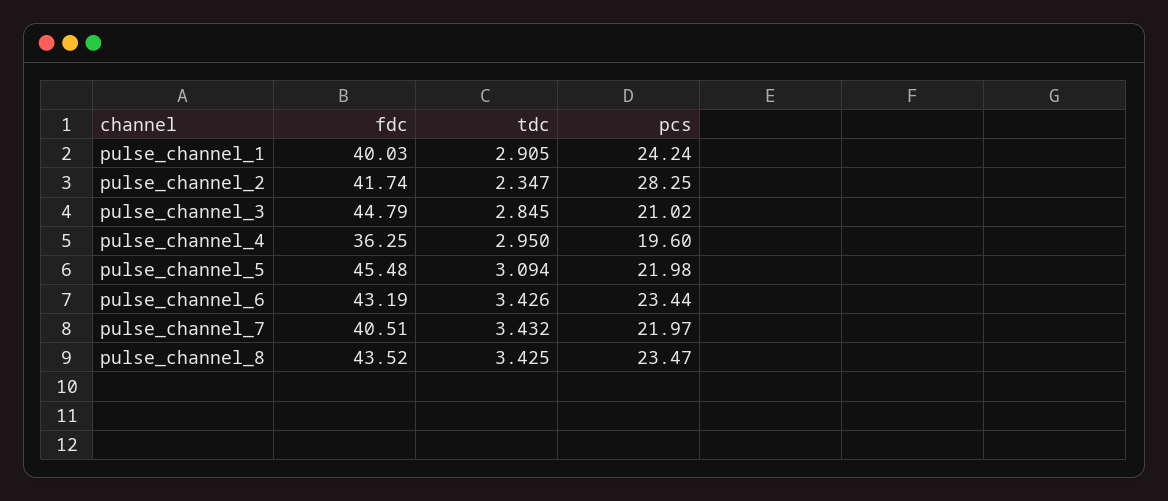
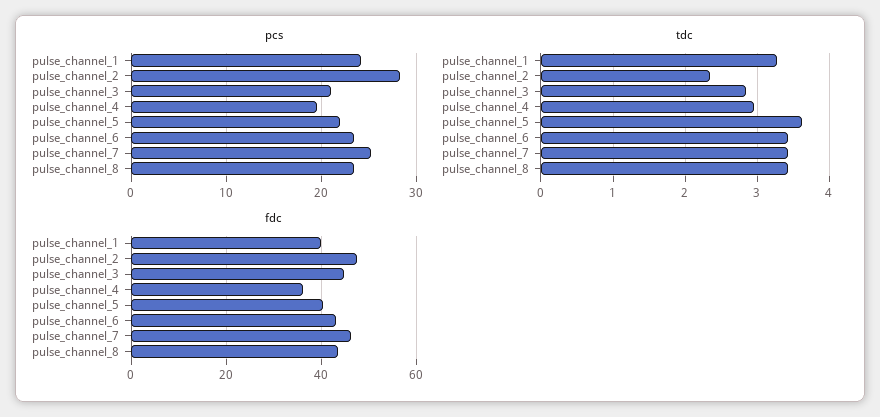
tdc, pulse_channel_1: 2.905 -> 3.3
fdc, pulse_channel_2: 41.74 -> 48
fdc, pulse_channel_5: 45.48 -> 40
tdc, pulse_channel_5: 3.094 -> 3.6
fdc, pulse_channel_7: 40.51 -> 46
pcs, pulse_channel_7: 21.97 -> 25

